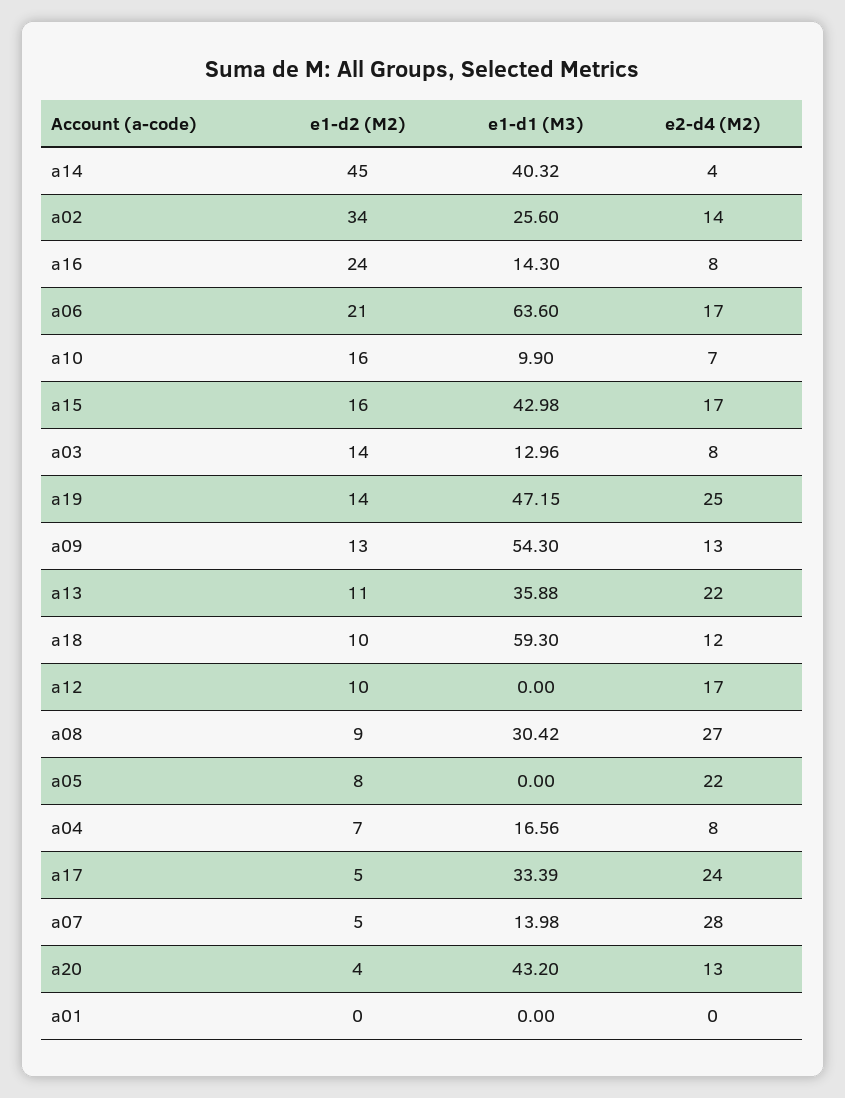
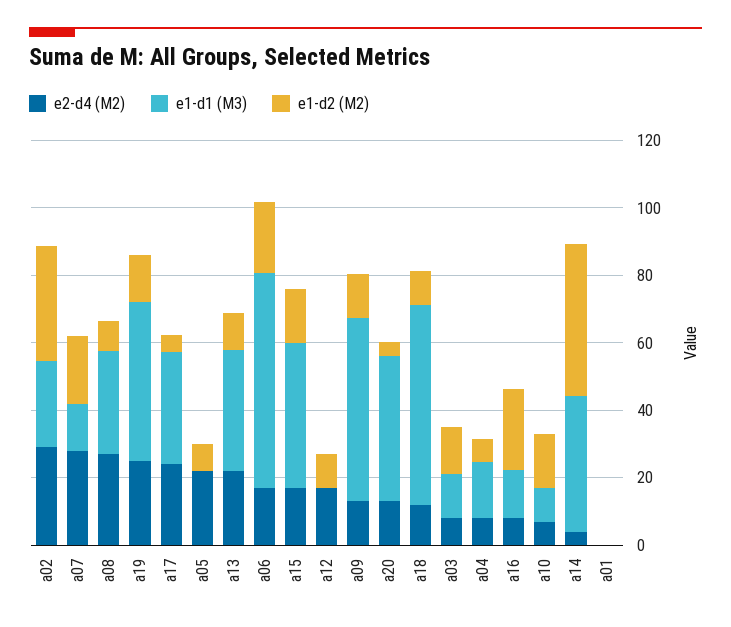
e2-d4 (M2), a02: 14 -> 30
e1-d2 (M2), a07: 5 -> 20

